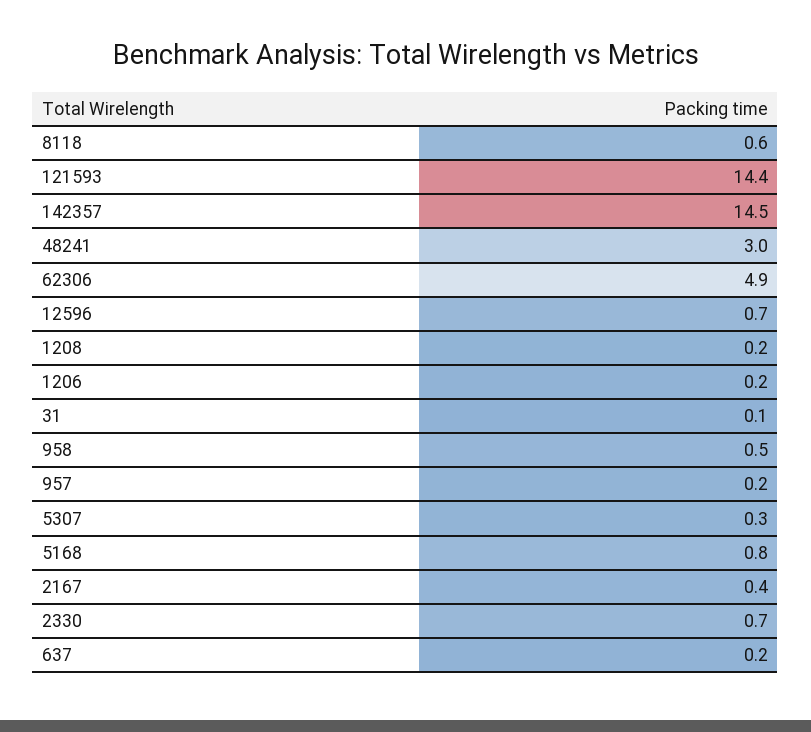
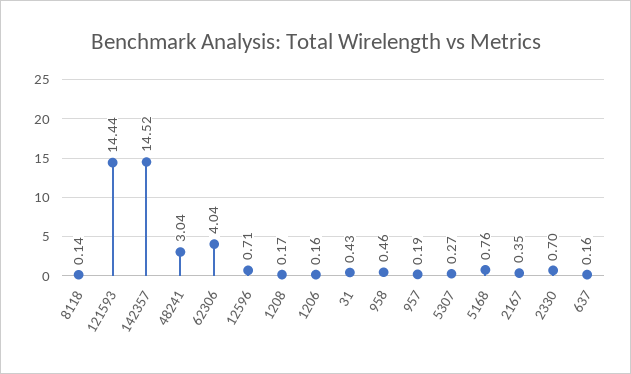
8118: 0.6 -> 0.14
62306: 4.9 -> 4.04
31: 0.1 -> 0.43

